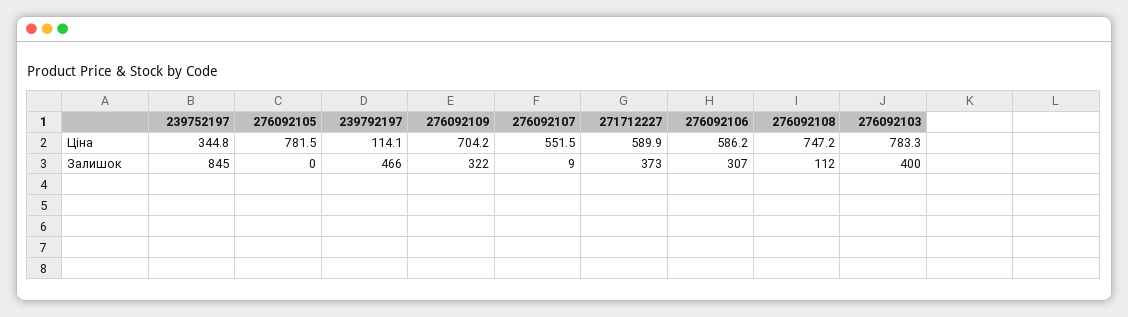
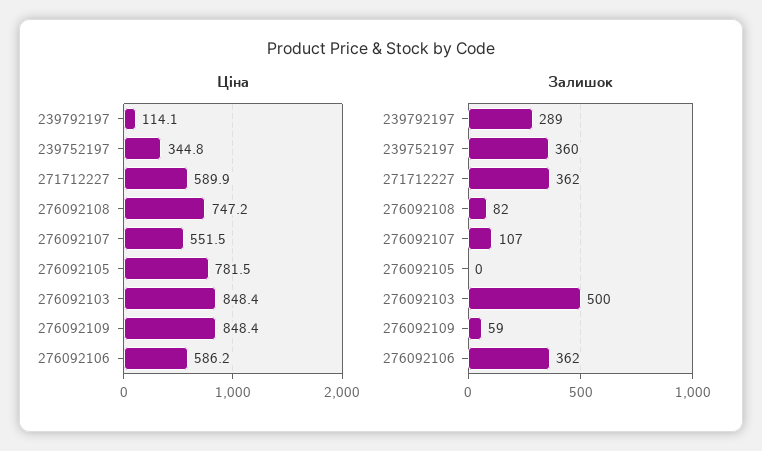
Ціна, 276092109: 704.2 -> 848.4
Ціна, 276092103: 783.3 -> 848.4
Залишок, 239752197: 845 -> 360
Залишок, 239792197: 466 -> 289
Залишок, 276092109: 322 -> 59
Залишок, 276092107: 9 -> 107
Залишок, 271712227: 373 -> 362
Залишок, 276092106: 307 -> 362
Залишок, 276092108: 112 -> 82
Залишок, 276092103: 400 -> 500

